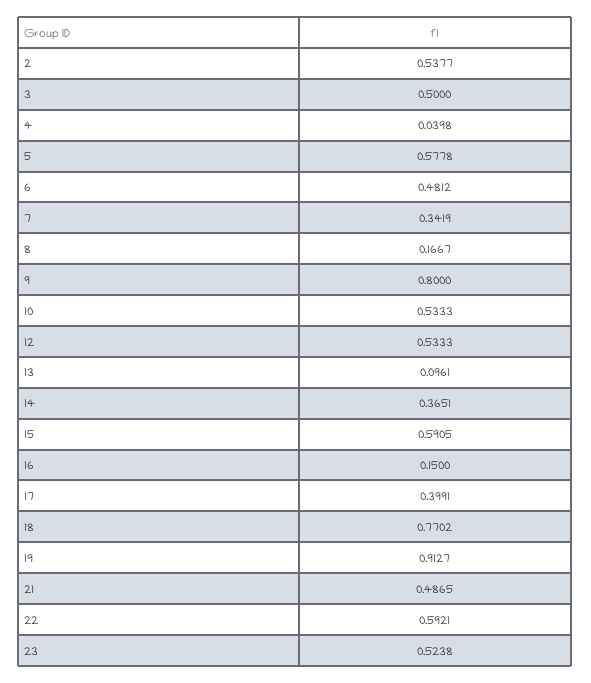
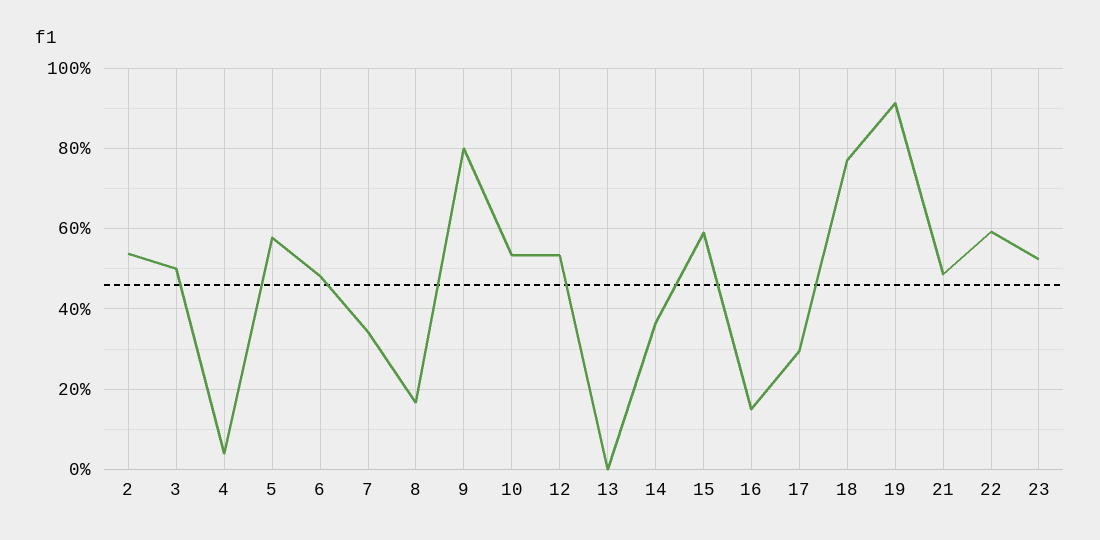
13: 0.0961 -> 0
17: 0.3991 -> 0.3

